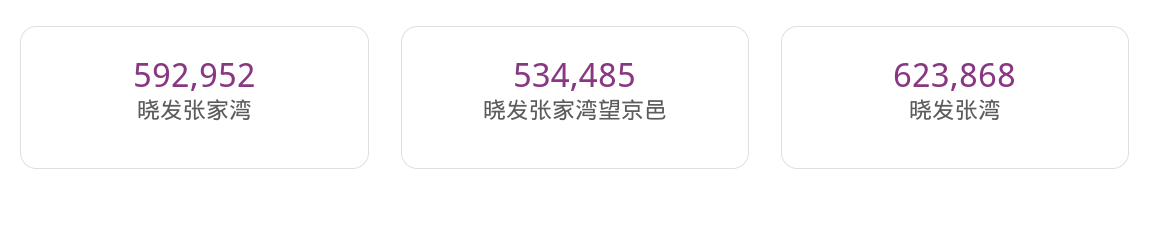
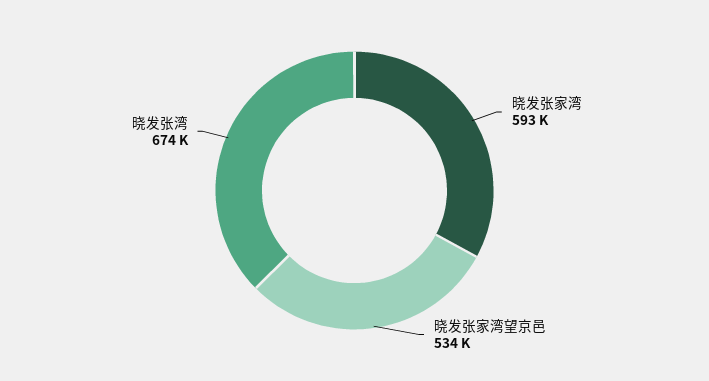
晓发张湾: 623868 -> 674000

